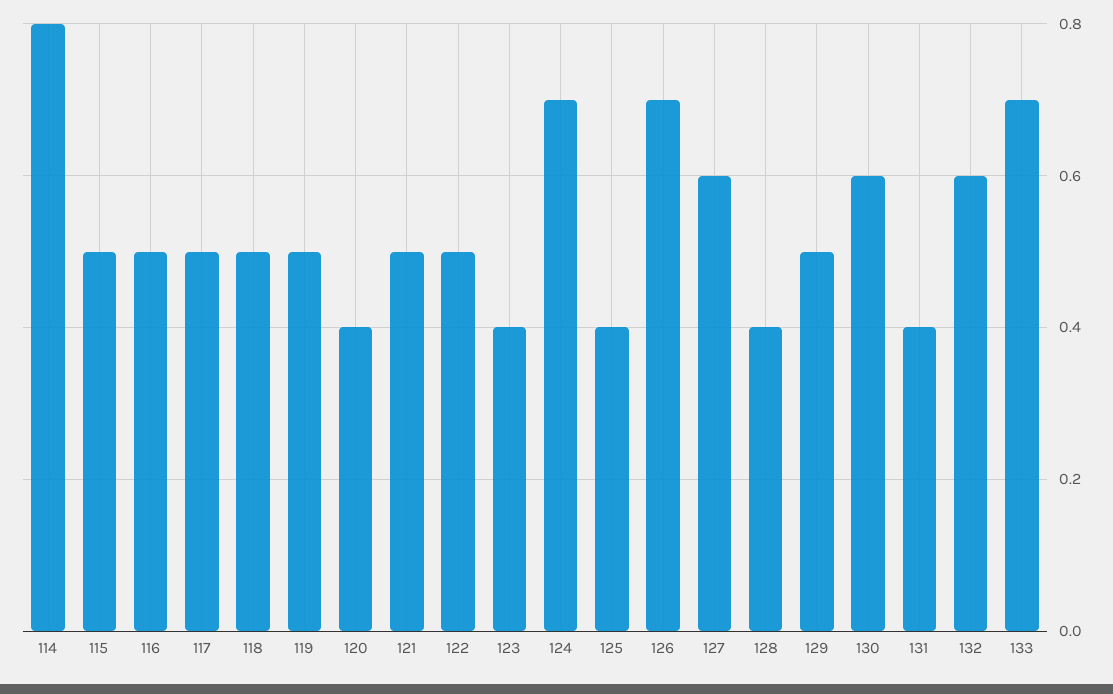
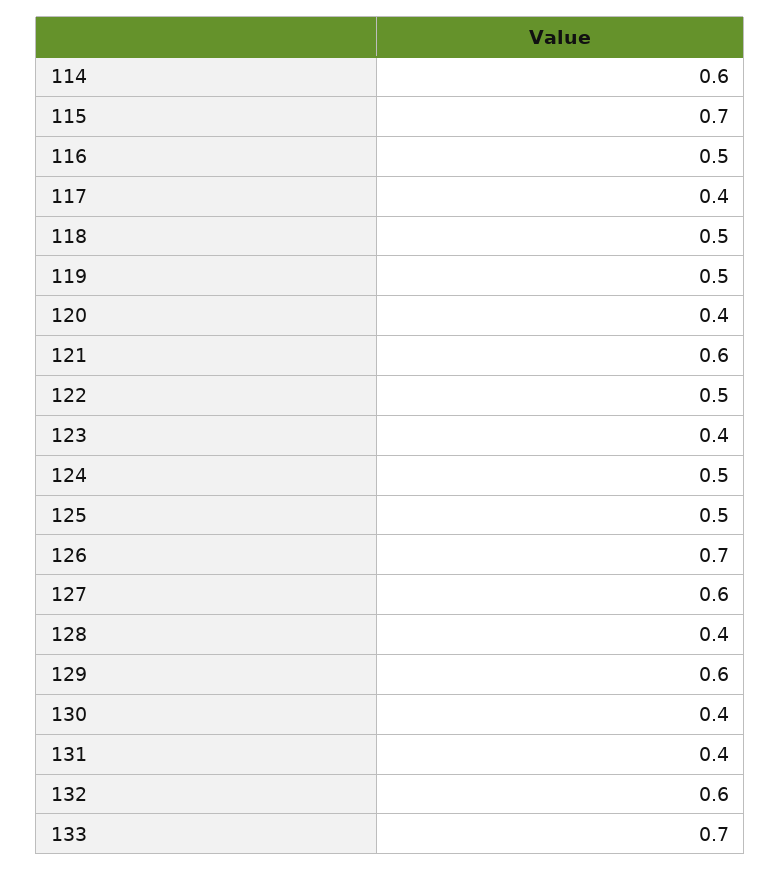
114: 0.8 -> 0.6
115: 0.5 -> 0.7
117: 0.5 -> 0.4
121: 0.5 -> 0.6
124: 0.7 -> 0.5
125: 0.4 -> 0.5
129: 0.5 -> 0.6
130: 0.6 -> 0.4

